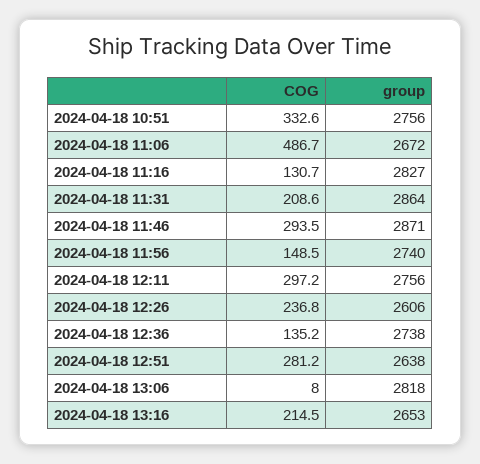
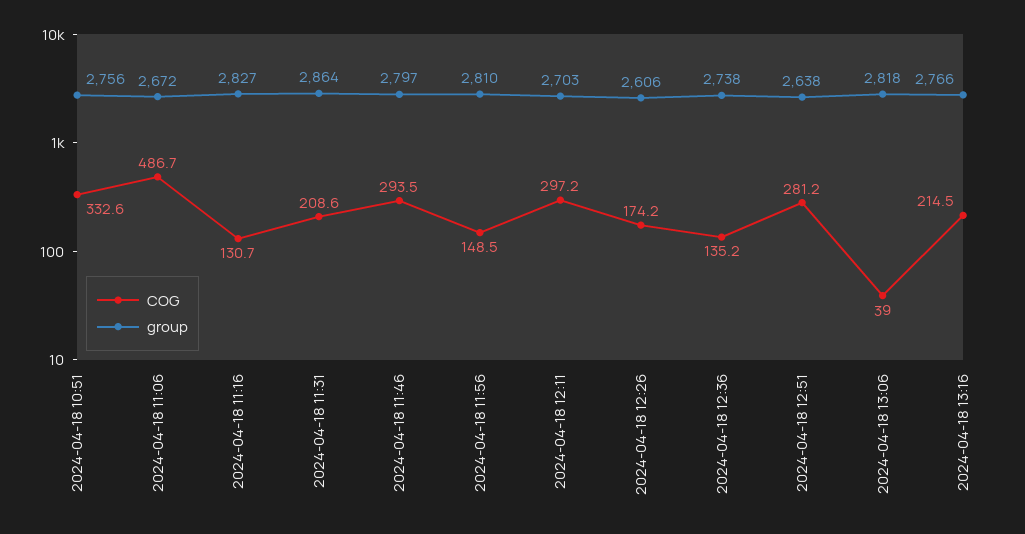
group, 2024-04-18 11:46: 2871 -> 2797
group, 2024-04-18 11:56: 2740 -> 2810
group, 2024-04-18 12:11: 2756 -> 2703
COG, 2024-04-18 12:26: 236.8 -> 174.2
COG, 2024-04-18 13:06: 8 -> 39
group, 2024-04-18 13:16: 2653 -> 2766

